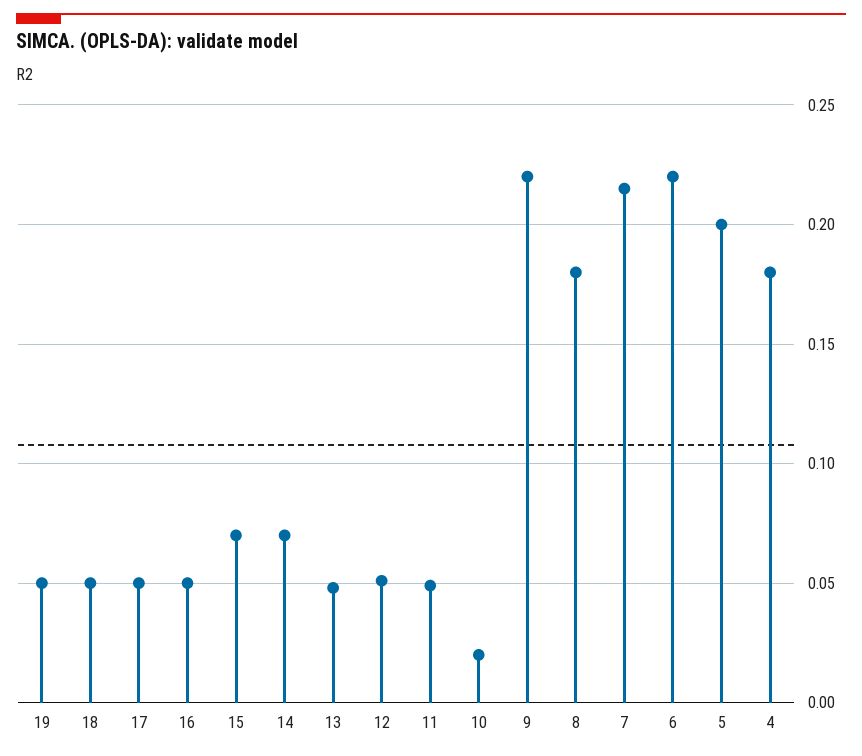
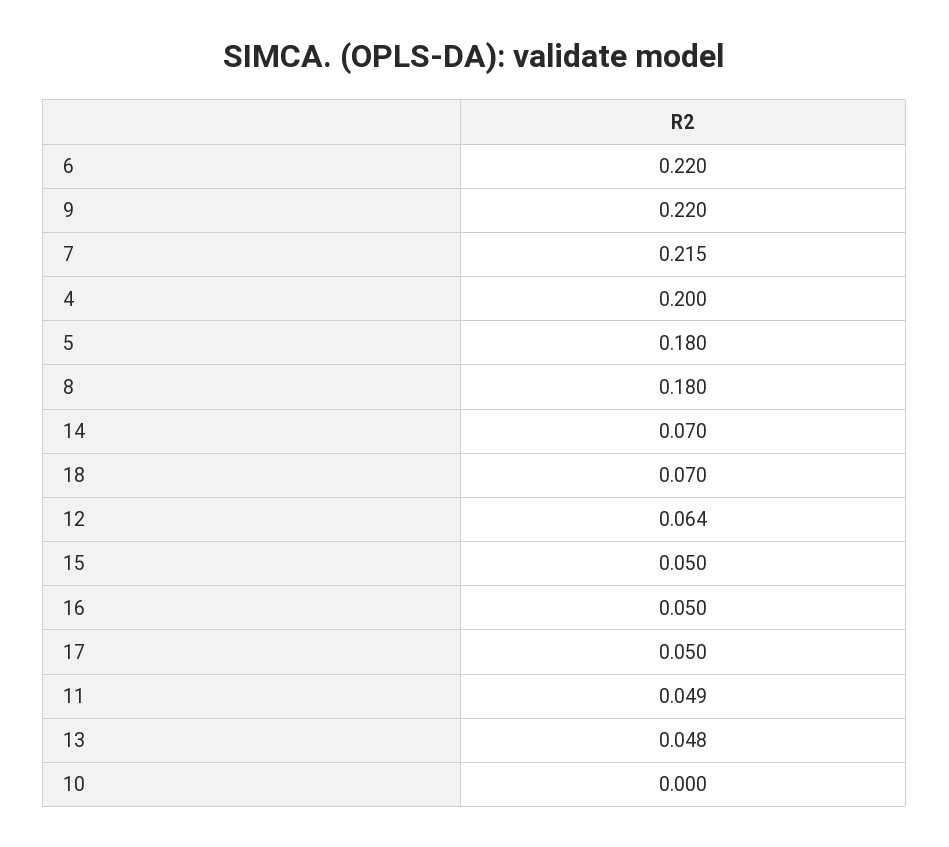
19: 0.05 -> none
18: 0.05 -> 0.07
15: 0.07 -> 0.05
12: 0.05 -> 0.064
10: 0.02 -> 0
5: 0.2 -> 0.18
4: 0.18 -> 0.2

